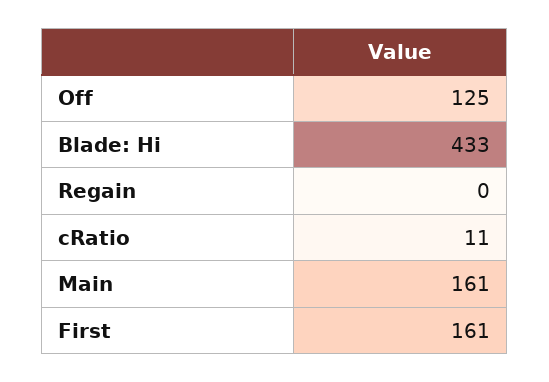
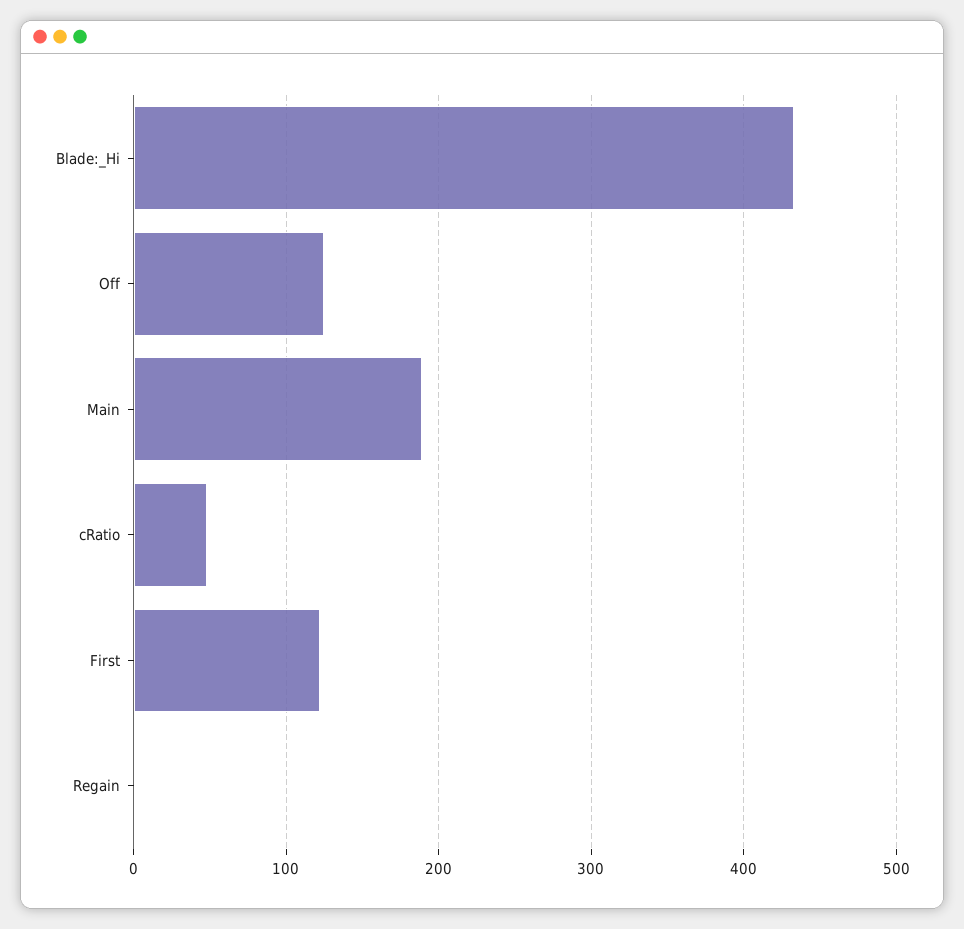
cRatio: 11 -> 50
Main: 161 -> 190
First: 161 -> 120

